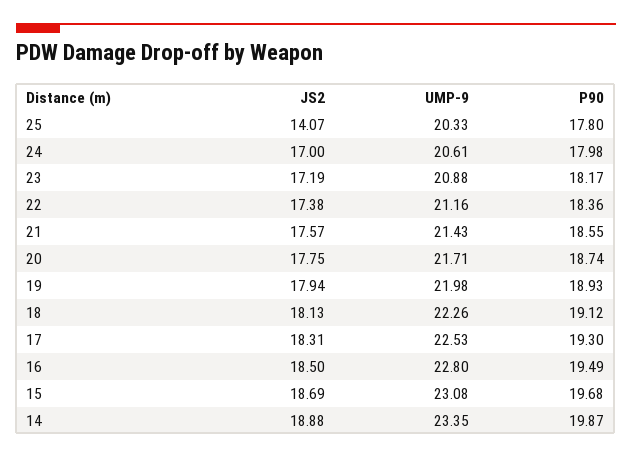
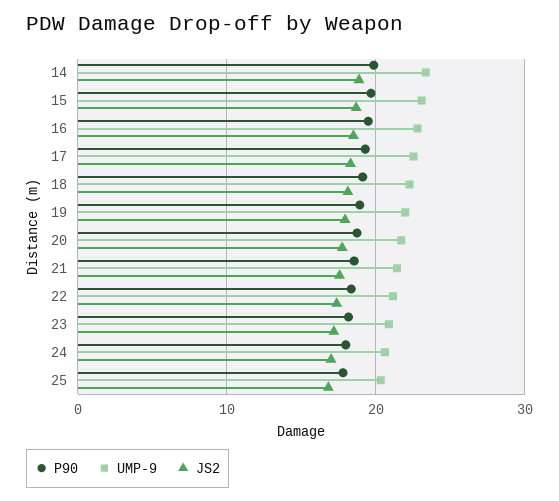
JS2, 25: 14.07 -> 17

